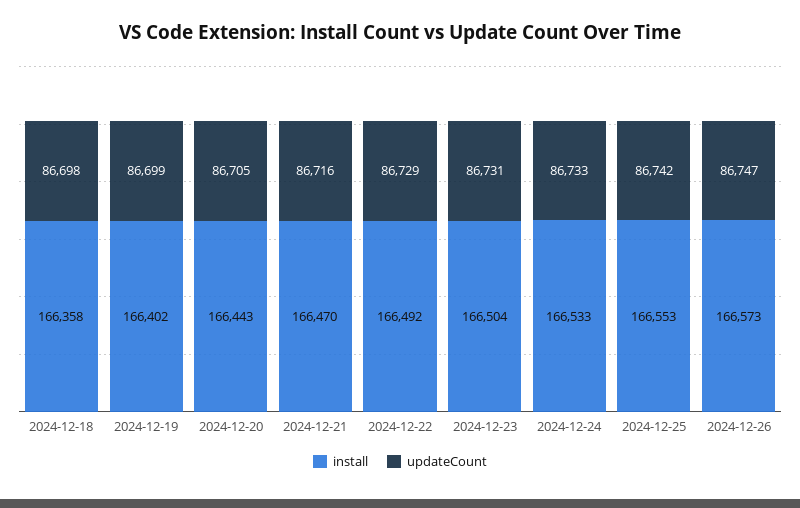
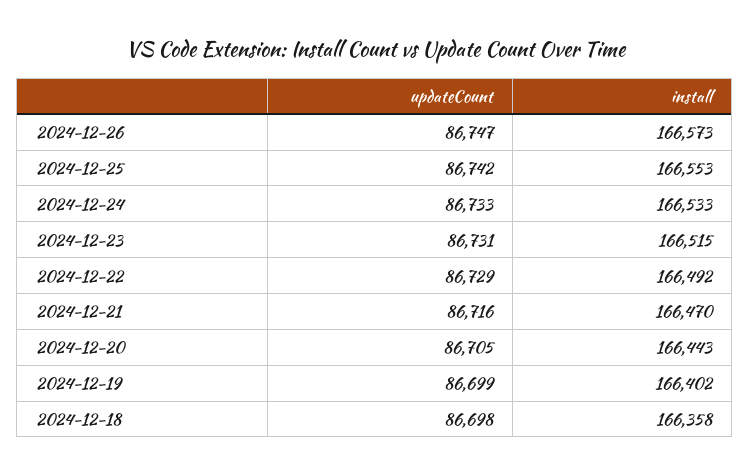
install, 2024-12-23: 166504 -> 166515

